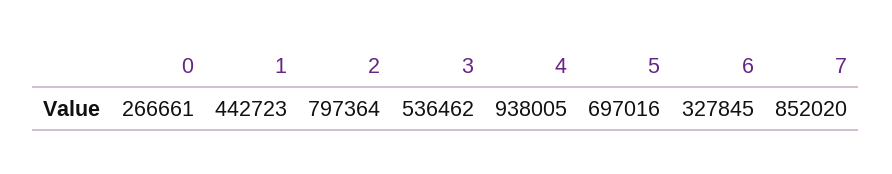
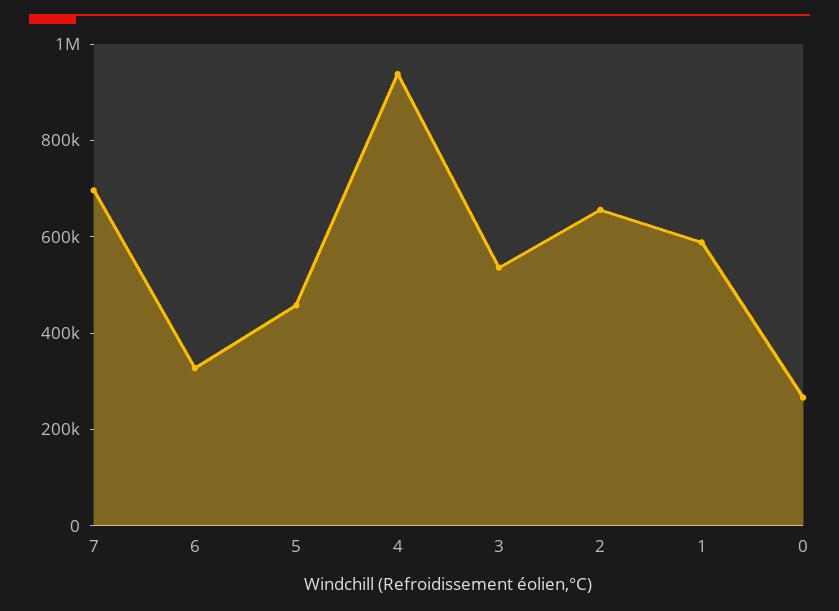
1: 442723 -> 600000
2: 797364 -> 650000
5: 697016 -> 450000
7: 852020 -> 700000

